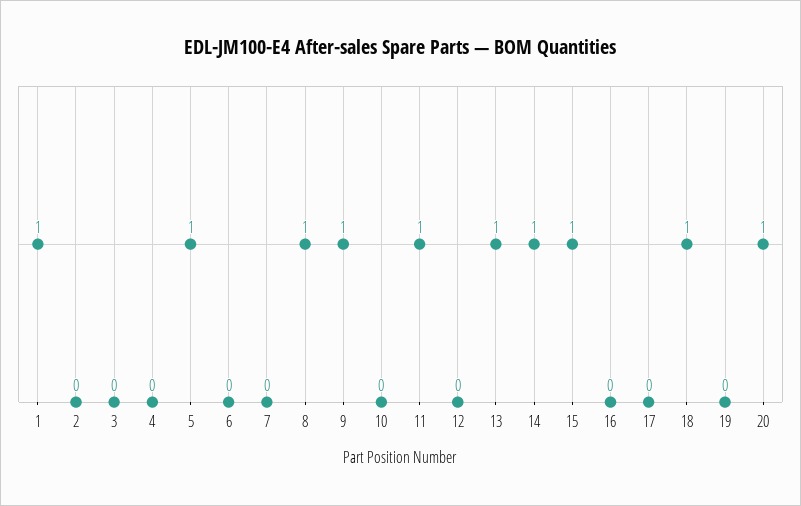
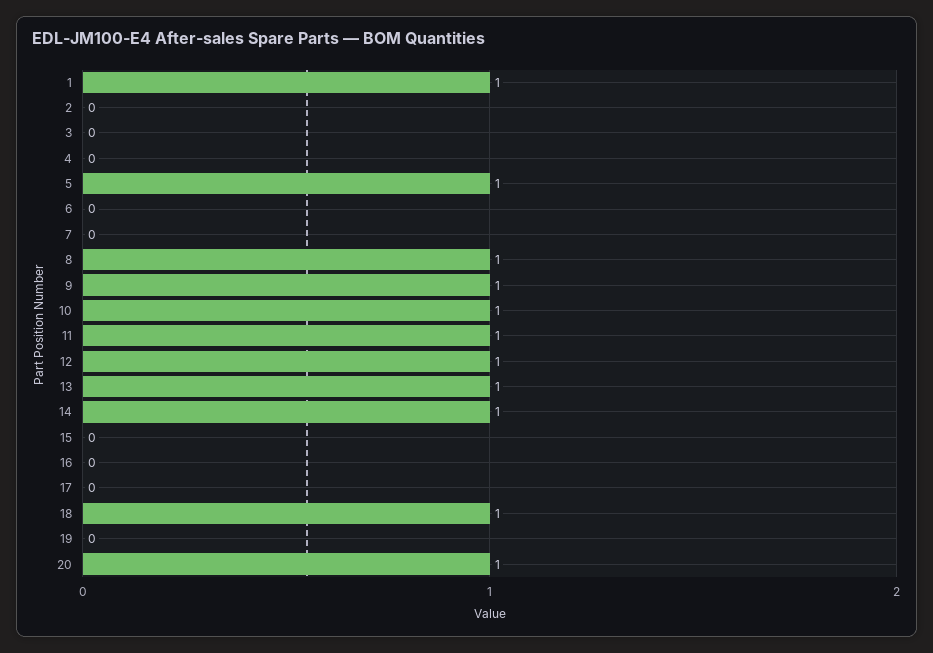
10: 0 -> 1
12: 0 -> 1
15: 1 -> 0

